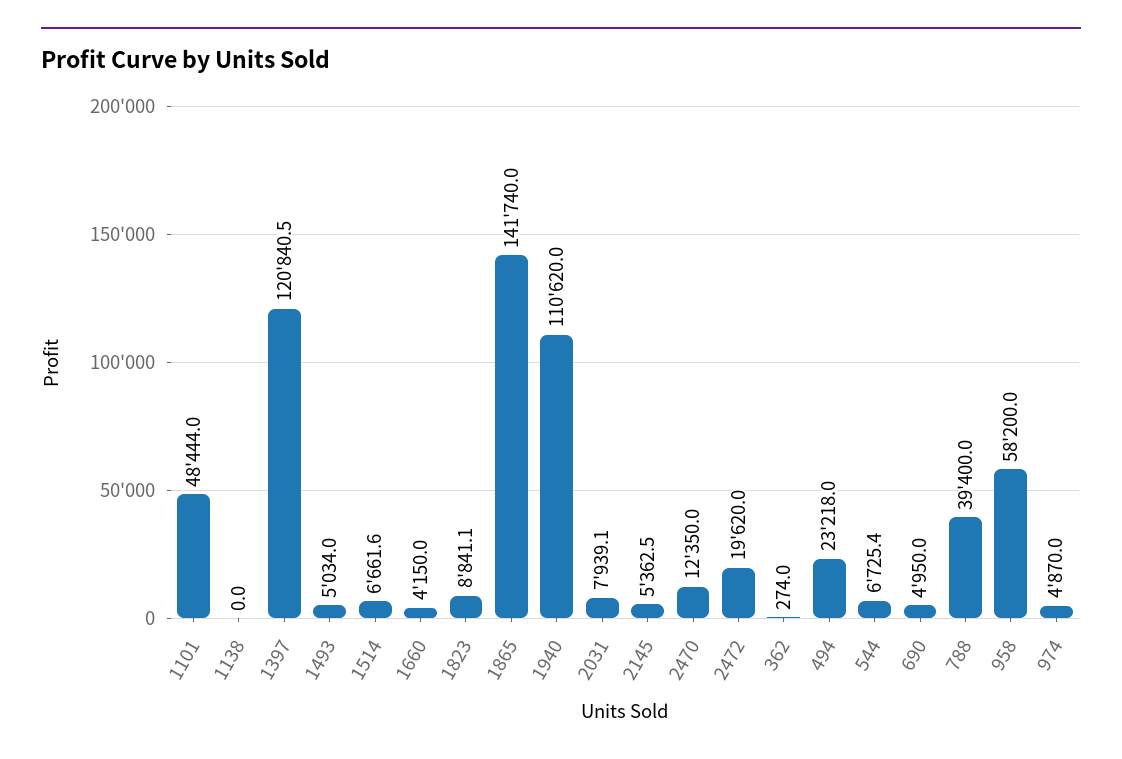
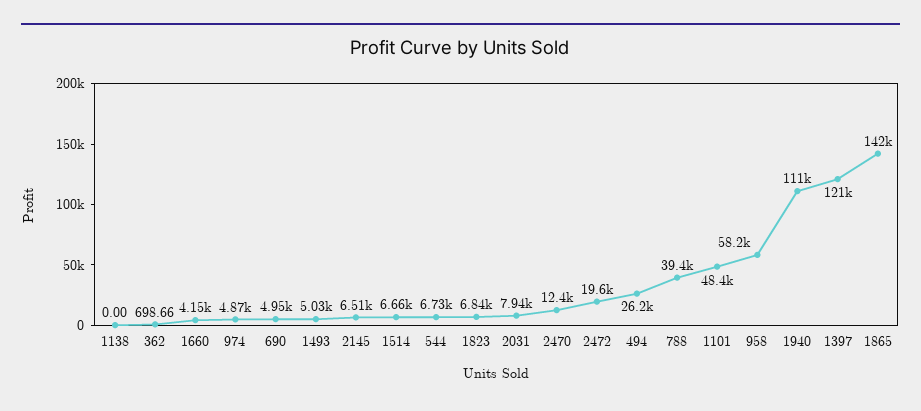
1823: 8841.1 -> 6840
2145: 5362.5 -> 6510
362: 274 -> 698.66
494: 23218 -> 26200

